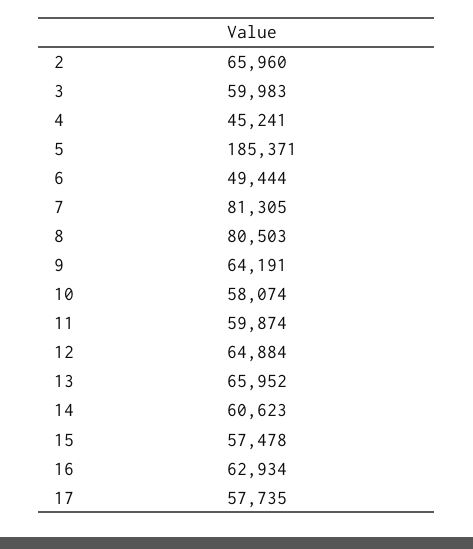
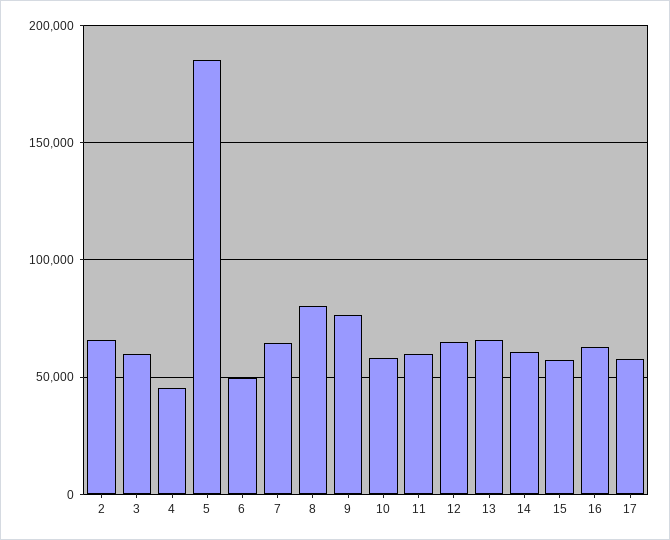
7: 81305 -> 65000
9: 64191 -> 75000

